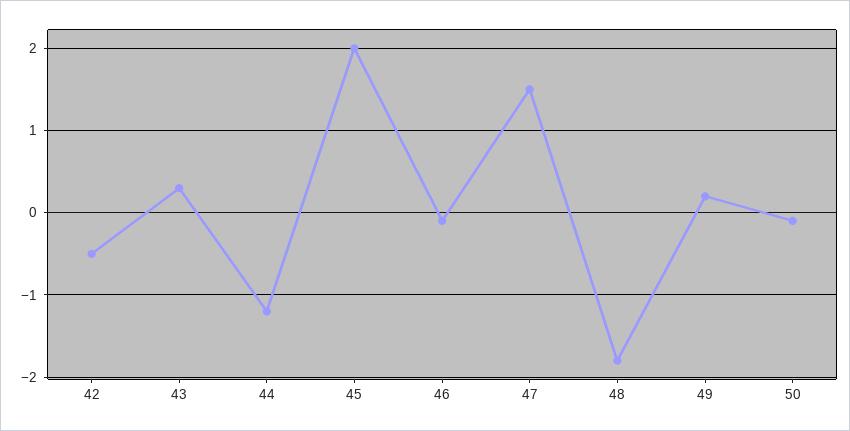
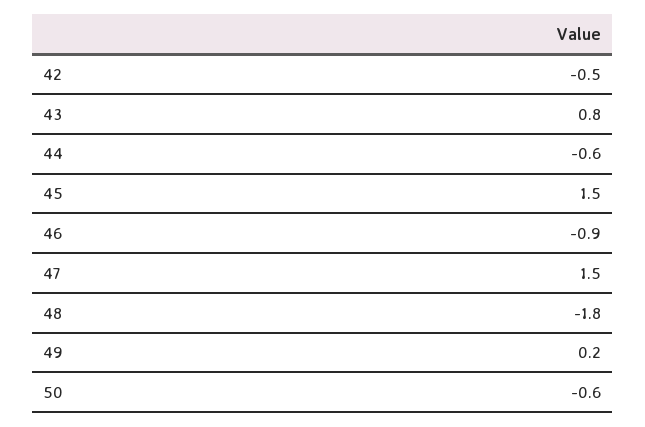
43: 0.3 -> 0.8
44: -1.2 -> -0.6
45: 2 -> 1.5
46: -0.1 -> -0.9
50: -0.1 -> -0.6

